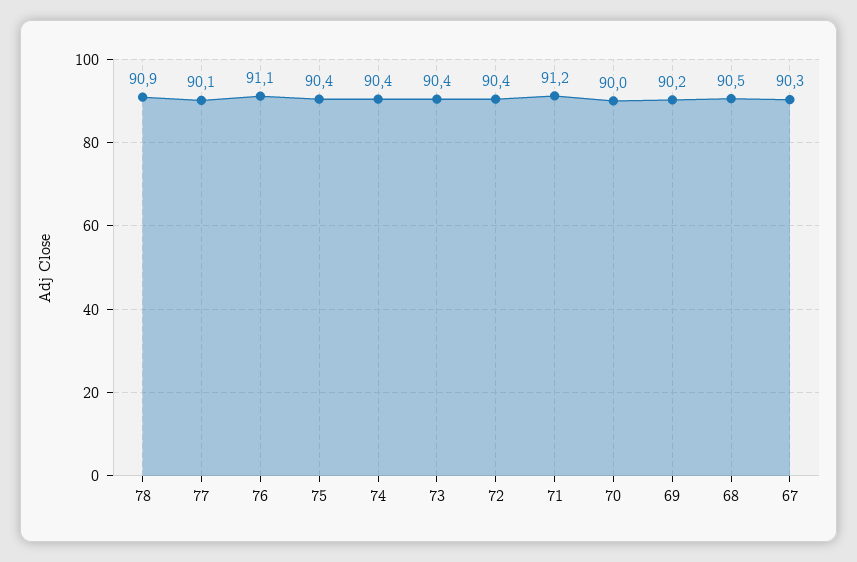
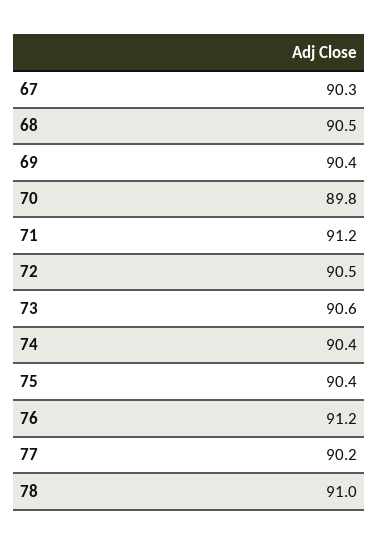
78: 90.9 -> 91
77: 90.1 -> 90.2
76: 91.1 -> 91.2
73: 90.4 -> 90.6
72: 90.4 -> 90.5
70: 90 -> 89.8
69: 90.2 -> 90.4

